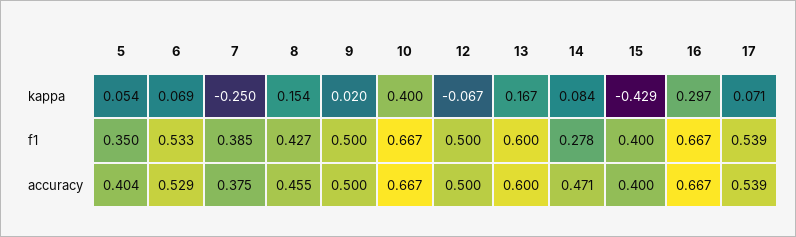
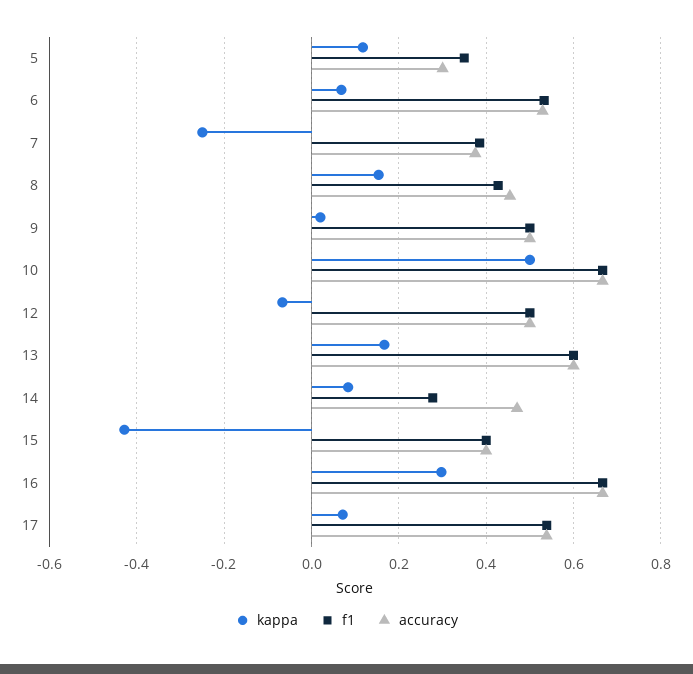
kappa, 5: 0.054 -> 0.12
kappa, 10: 0.4 -> 0.5
accuracy, 5: 0.404 -> 0.3

